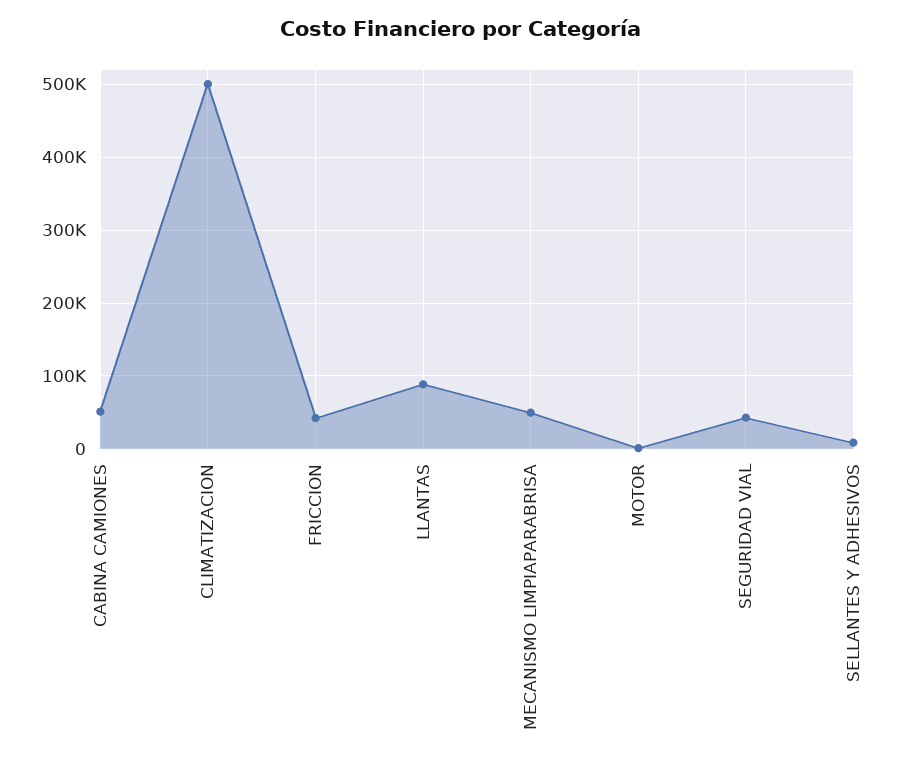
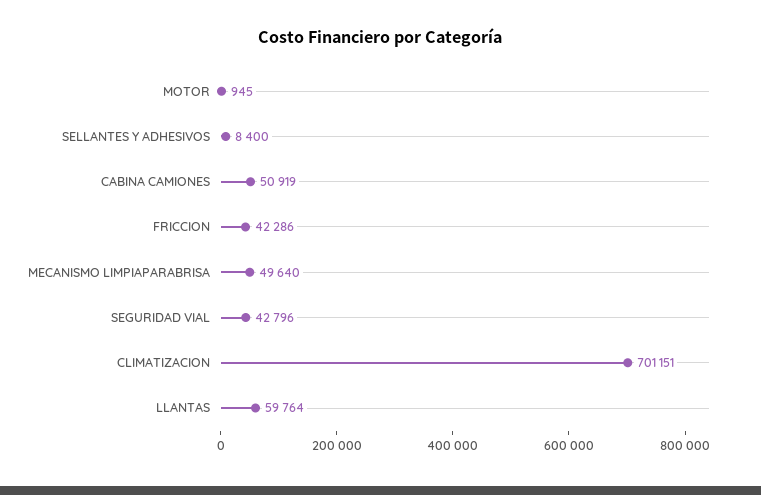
CLIMATIZACION: 500000 -> 701151
LLANTAS: 90000 -> 59764

